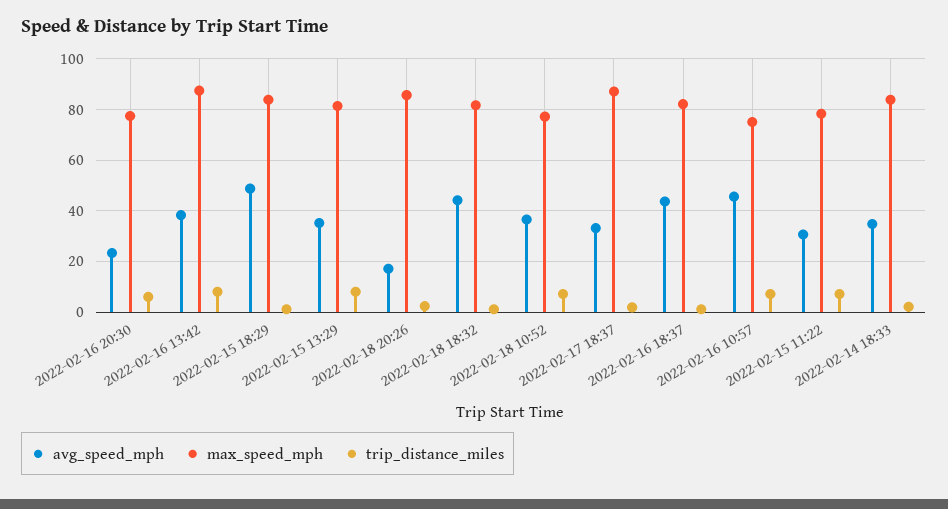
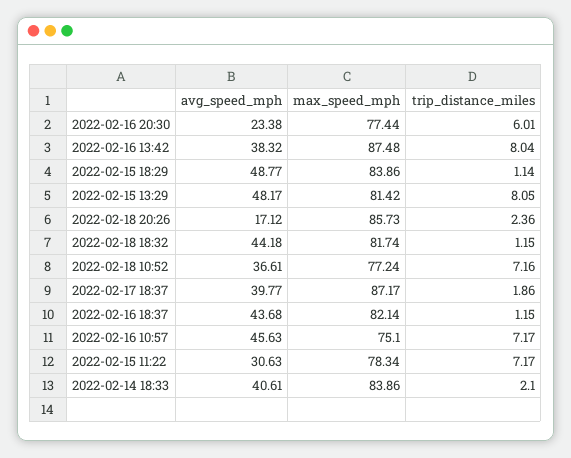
avg_speed_mph, 2022-02-15 13:29: 35 -> 48.17
avg_speed_mph, 2022-02-17 18:37: 32.5 -> 39.77
avg_speed_mph, 2022-02-14 18:33: 35 -> 40.61

